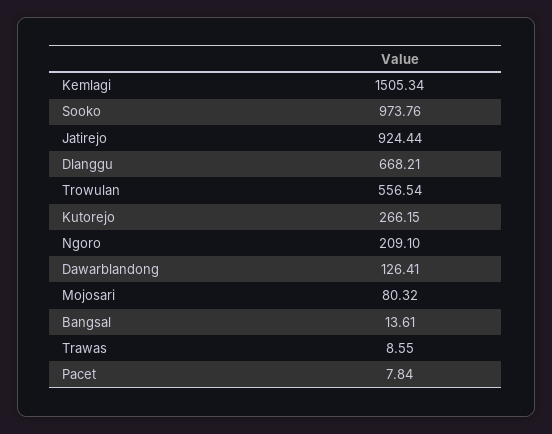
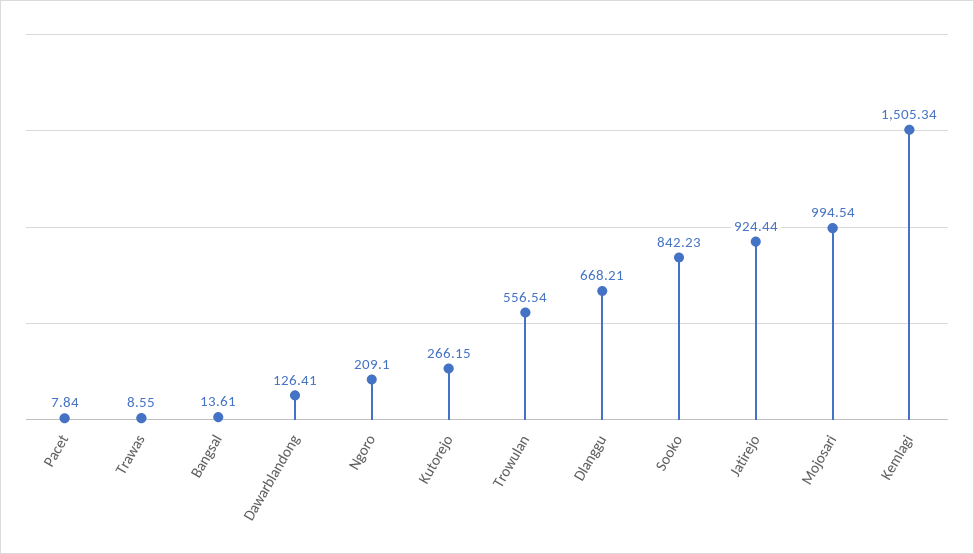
Sooko: 973.76 -> 842.23
Mojosari: 80.32 -> 994.54

